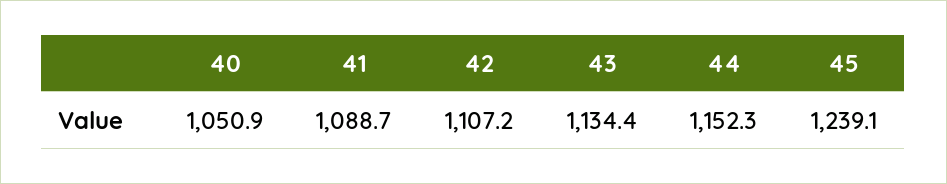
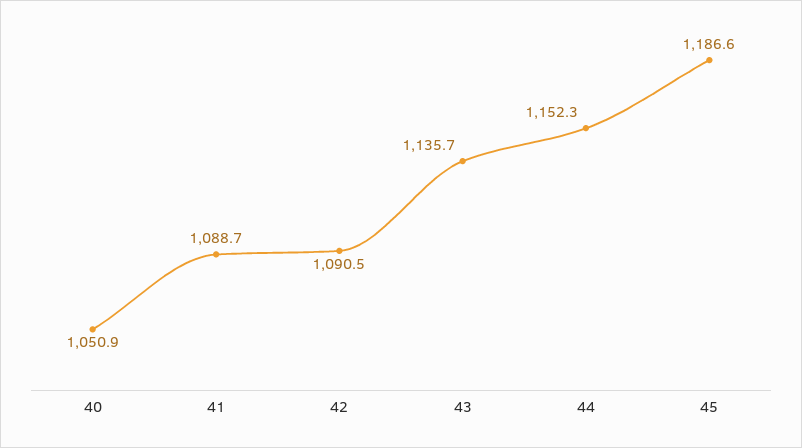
42: 1107.2 -> 1090.5
43: 1134.4 -> 1135.7
45: 1239.1 -> 1186.6

